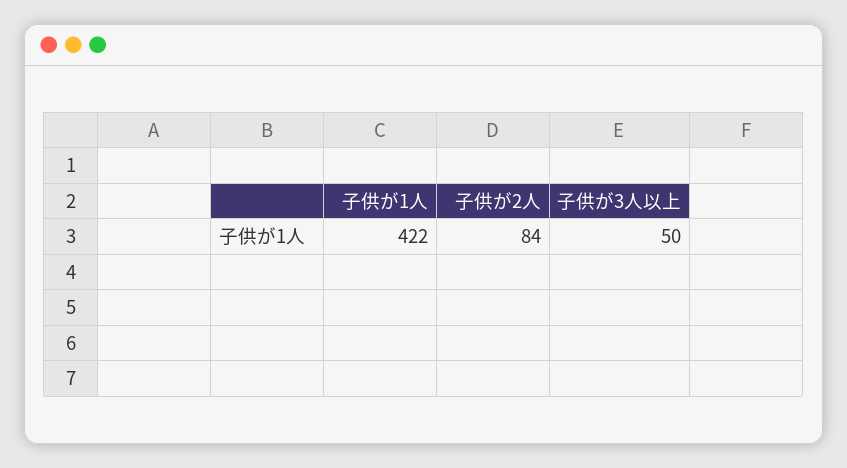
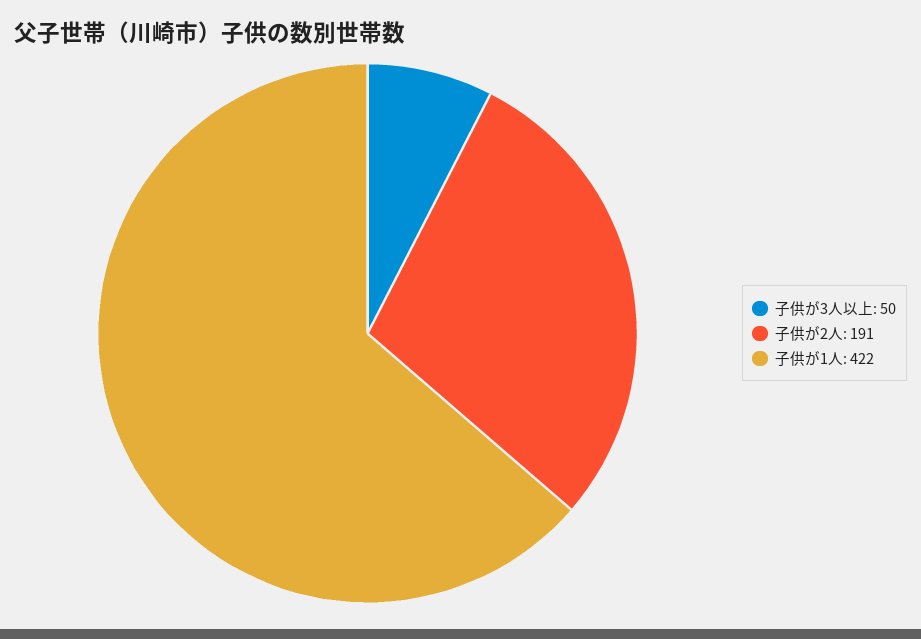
子供が2人: 84 -> 191

